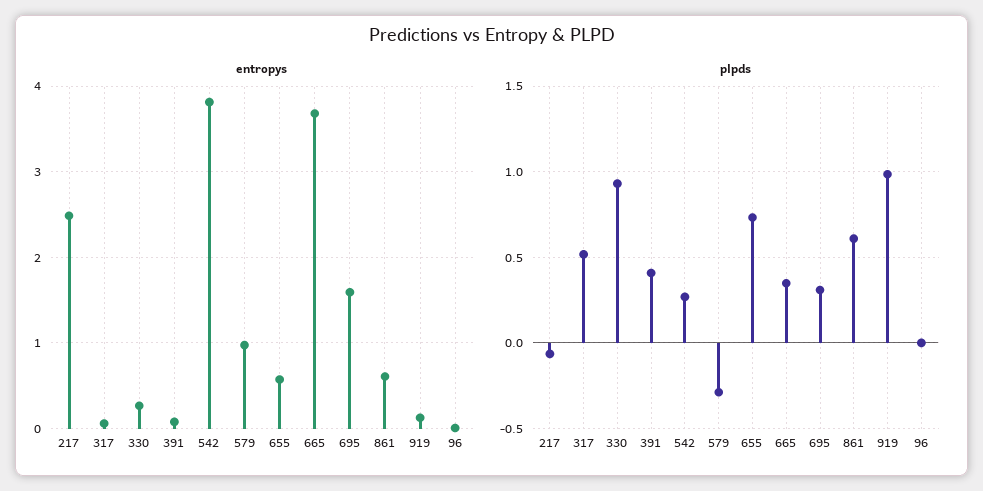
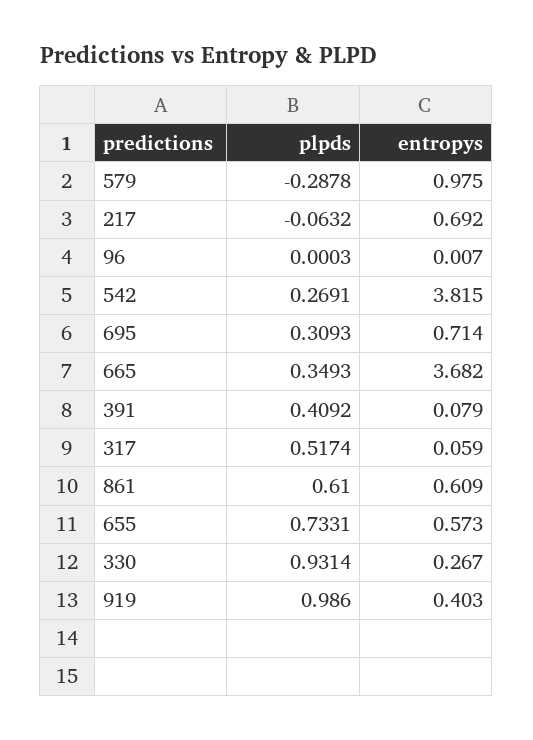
entropys, 217: 2.5 -> 0.692
entropys, 695: 1.6 -> 0.714
entropys, 919: 0.1 -> 0.403

